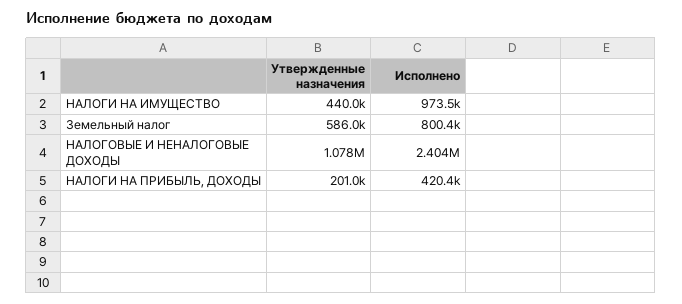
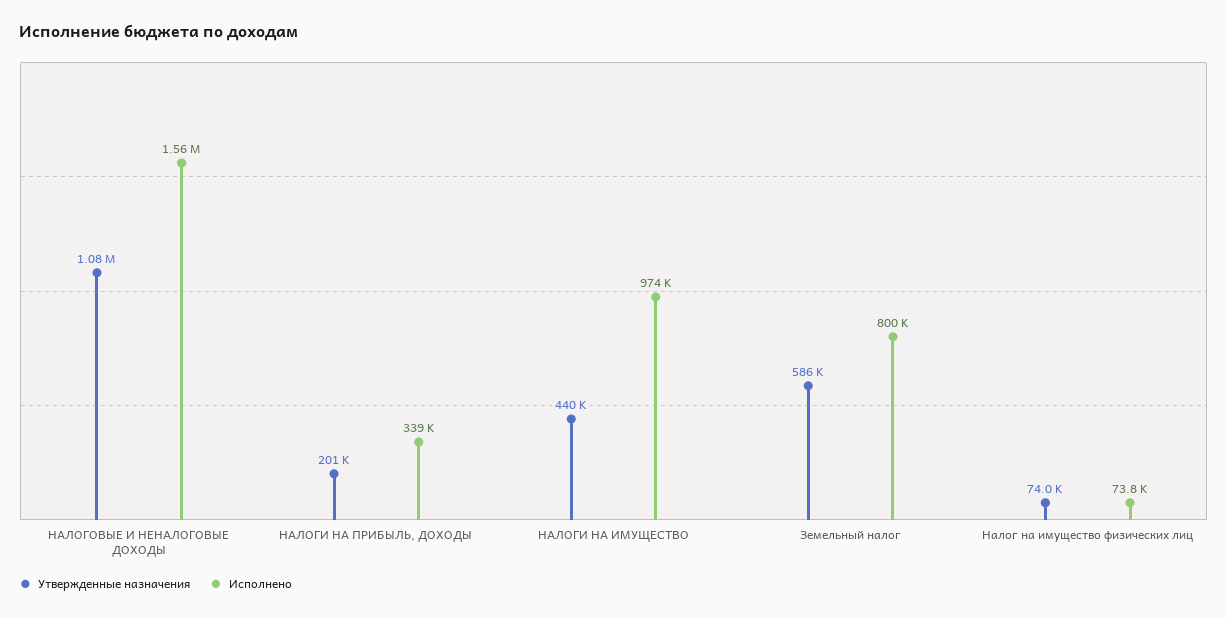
Исполнено, НАЛОГОВЫЕ И НЕНАЛОГОВЫЕ ДОХОДЫ: 2404000 -> 1560000
Исполнено, НАЛОГИ НА ПРИБЫЛЬ, ДОХОДЫ: 420400 -> 339000
Утвержденные назначения, Налог на имущество физических лиц: none -> 74000
Исполнено, Налог на имущество физических лиц: none -> 73800

